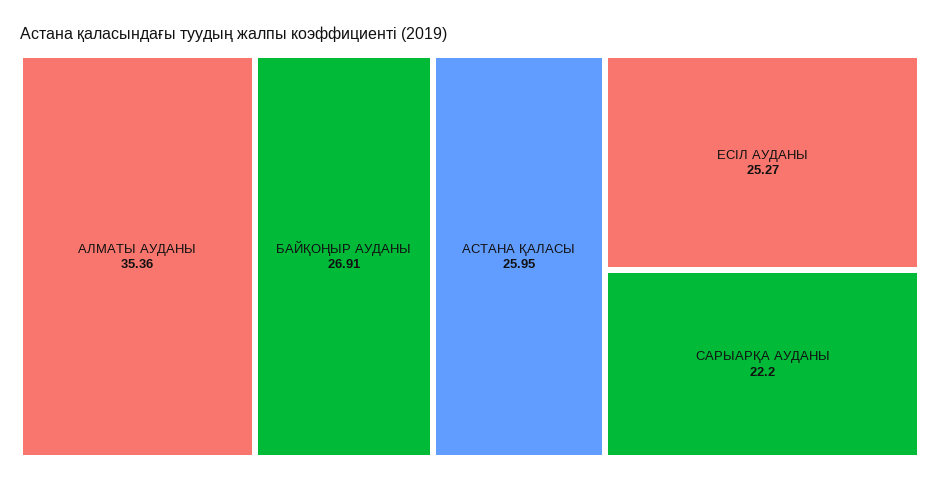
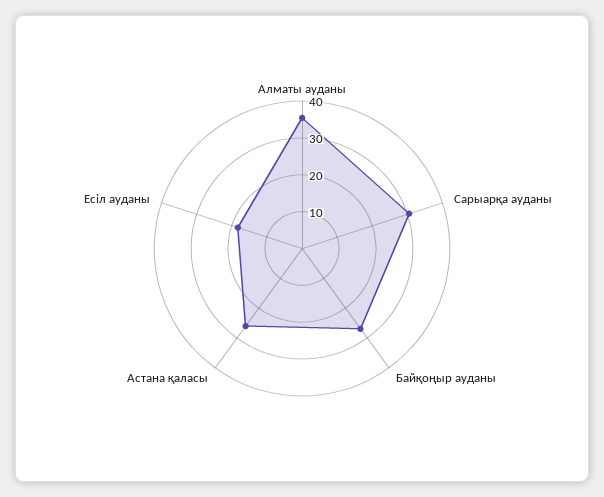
ЕСІЛ АУДАНЫ: 25.27 -> 17.5
САРЫАРҚА АУДАНЫ: 22.2 -> 30

